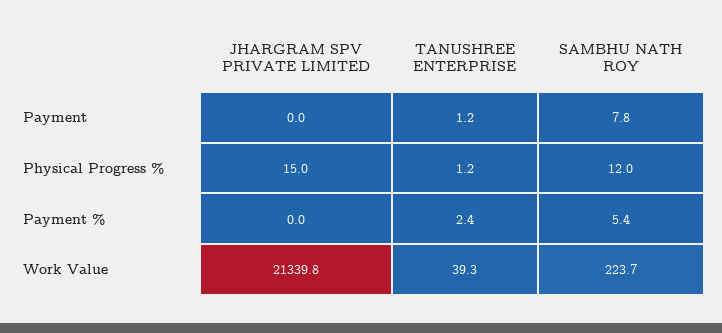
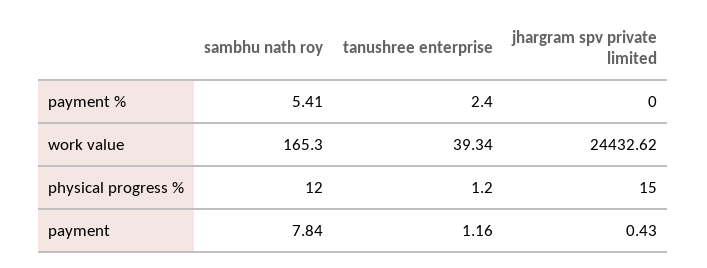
JHARGRAM SPV PRIVATE LIMITED, Payment: 0 -> 0.43
JHARGRAM SPV PRIVATE LIMITED, Work Value: 21339.8 -> 24432.62
SAMBHU NATH ROY, Work Value: 223.7 -> 165.3

